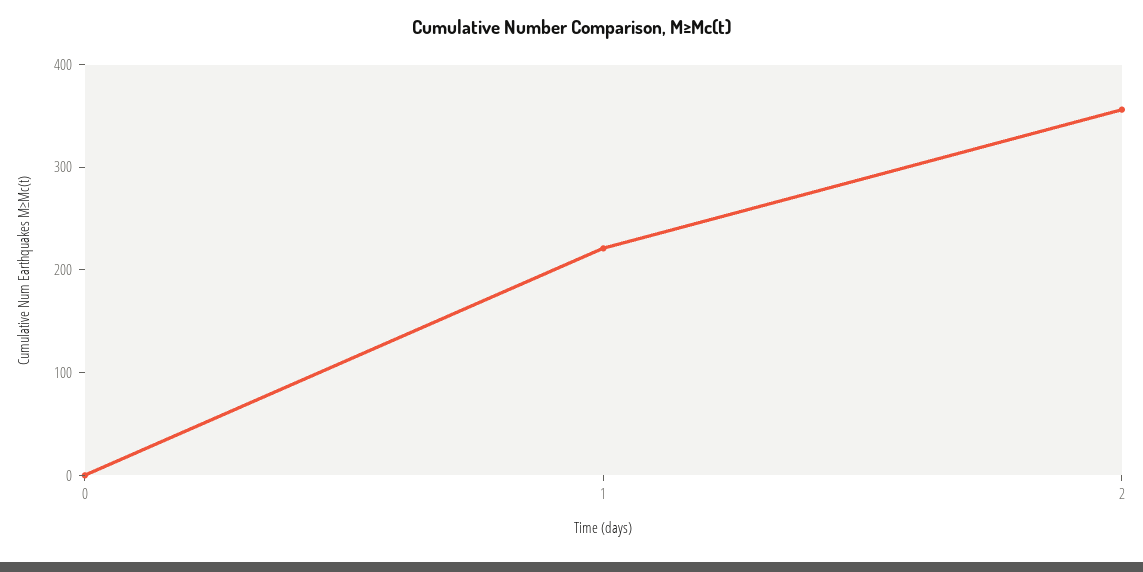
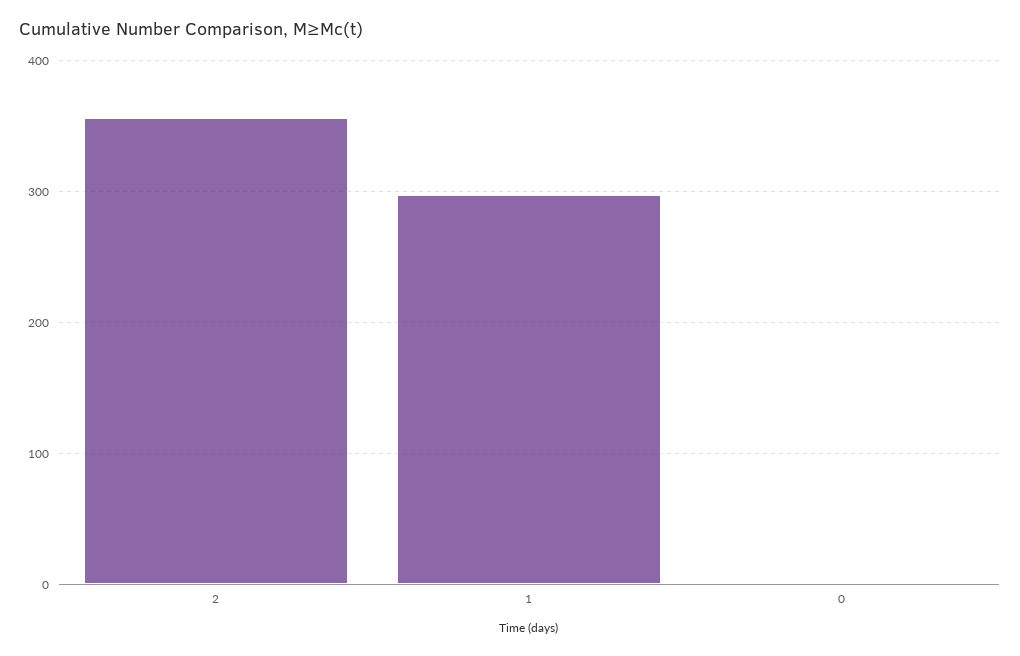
1: 220 -> 300

